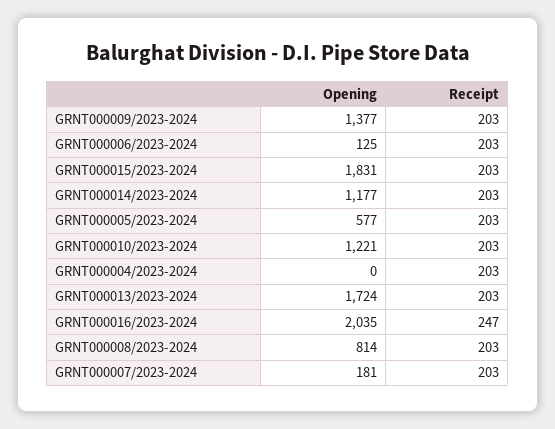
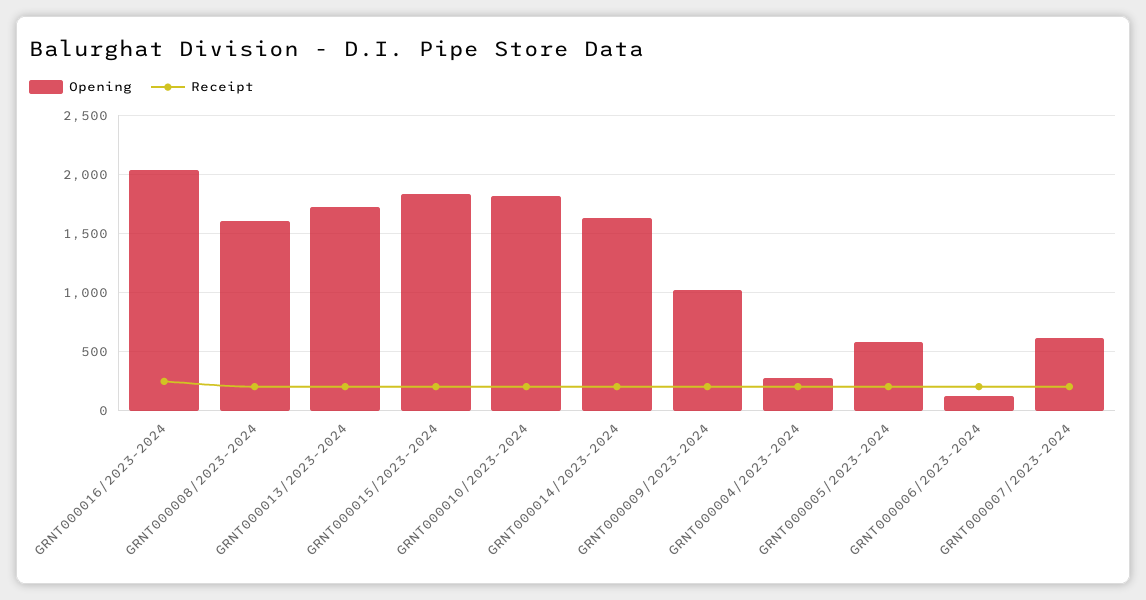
Opening, GRNT000009/2023-2024: 1377 -> 1000
Opening, GRNT000014/2023-2024: 1177 -> 1600
Opening, GRNT000010/2023-2024: 1221 -> 1800
Opening, GRNT000004/2023-2024: 0 -> 300
Opening, GRNT000008/2023-2024: 814 -> 1600
Opening, GRNT000007/2023-2024: 181 -> 600

